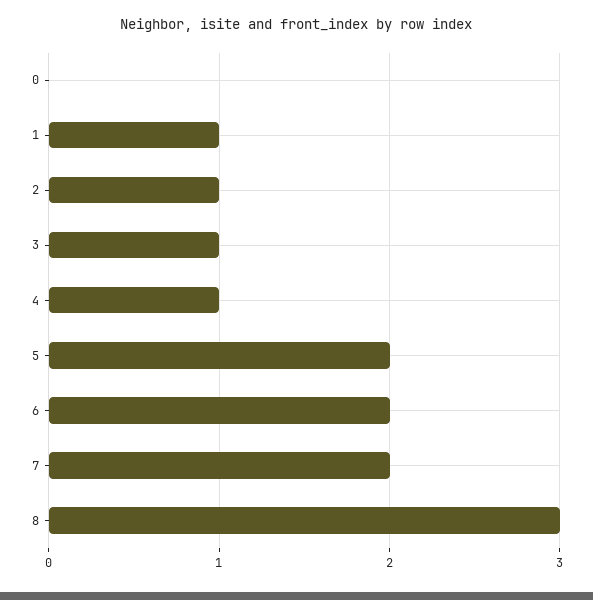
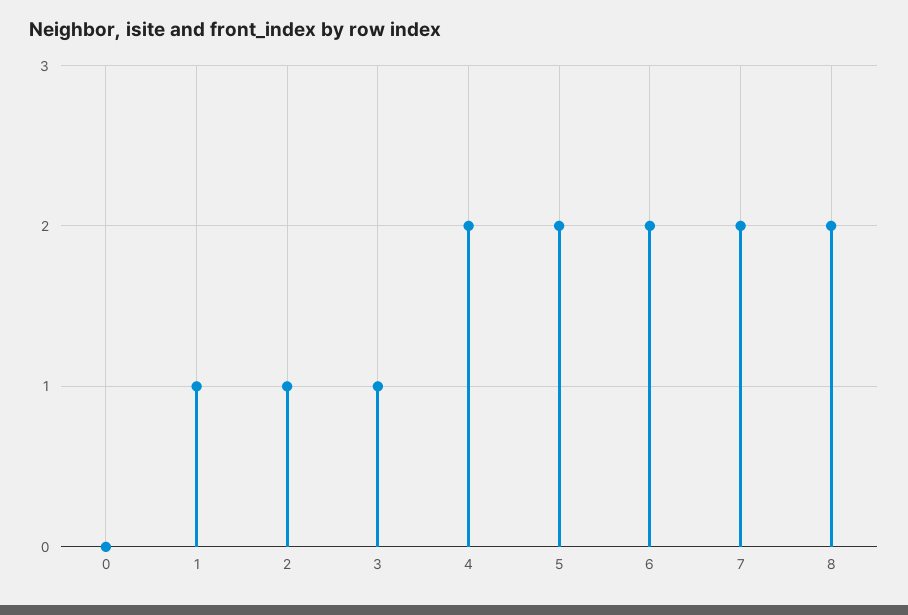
4: 1 -> 2
8: 3 -> 2

